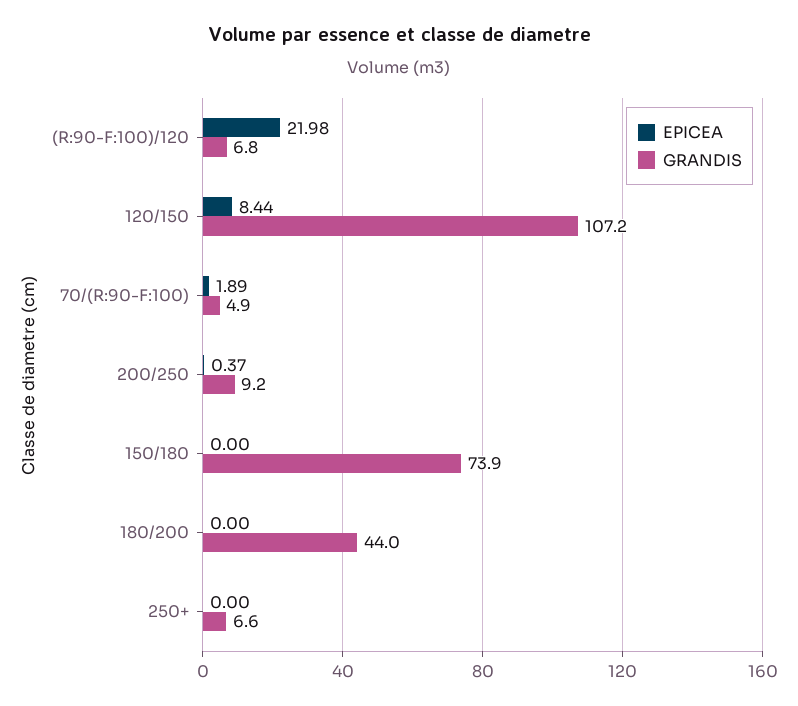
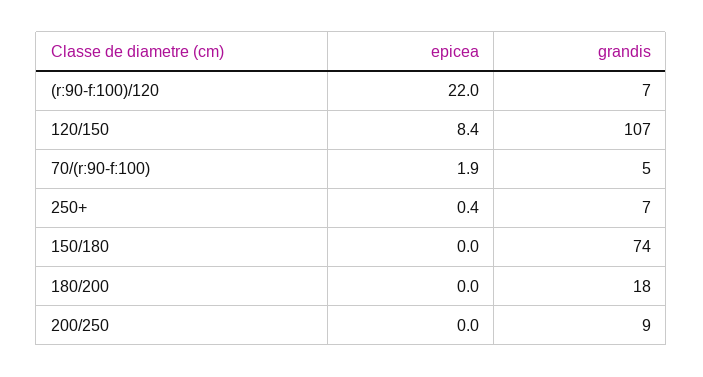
EPICEA, 200/250: 0.37 -> 0
GRANDIS, 180/200: 44 -> 18
EPICEA, 250+: 0 -> 0.4

